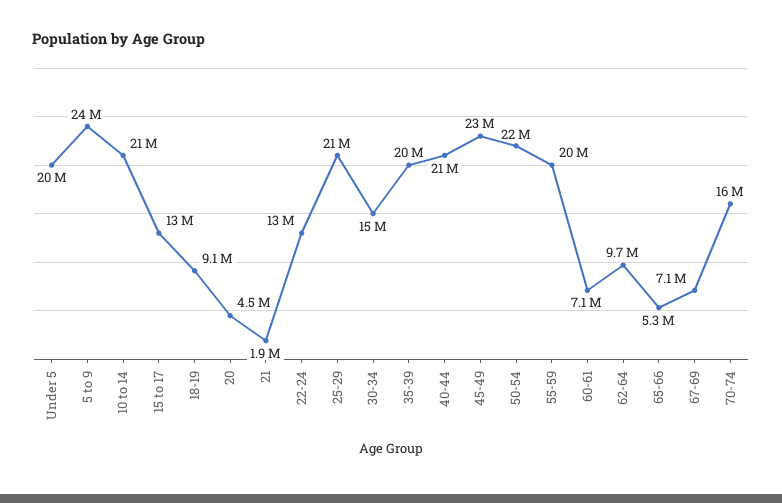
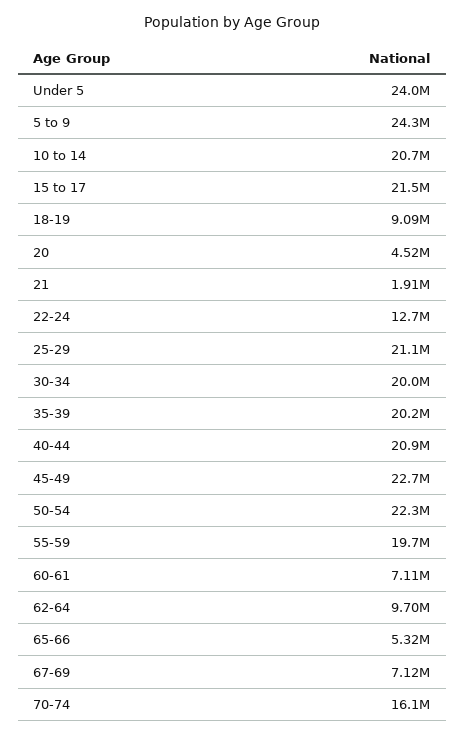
Under 5: 20000000 -> 24000000
15 to 17: 13000000 -> 21500000
30-34: 15000000 -> 20000000

